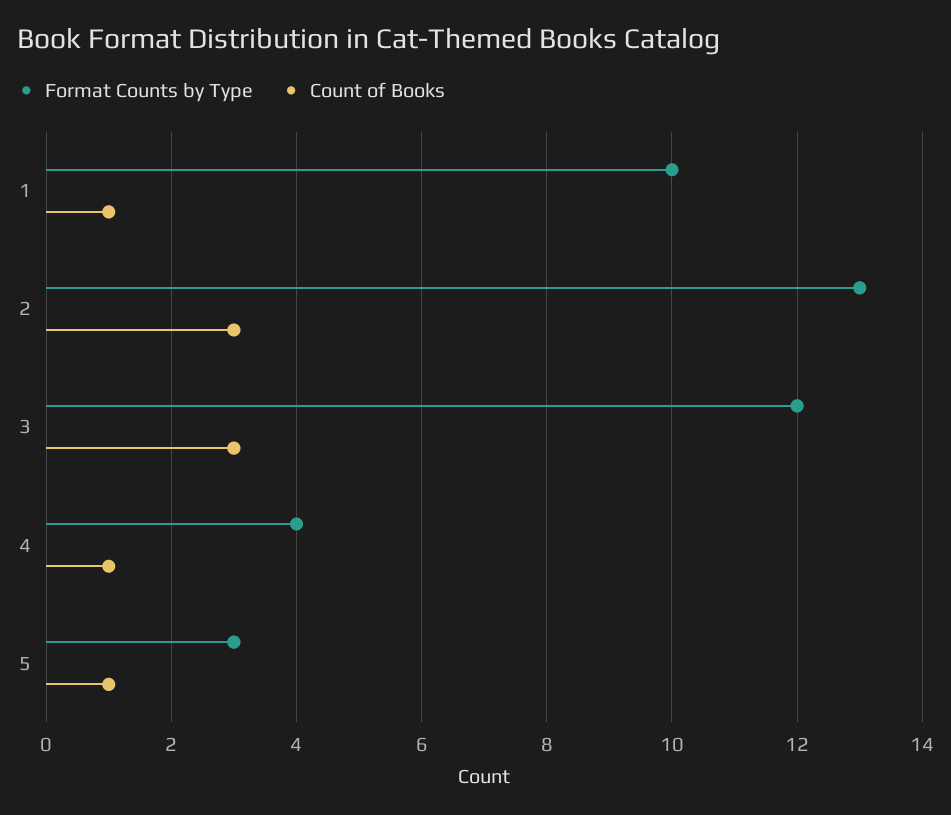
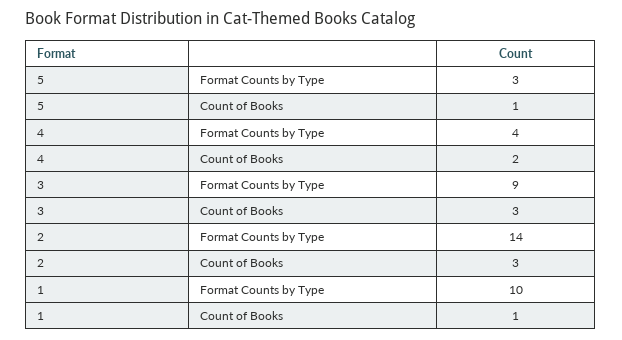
Format Counts by Type, 2: 13 -> 14
Format Counts by Type, 3: 12 -> 9
Count of Books, 4: 1 -> 2

